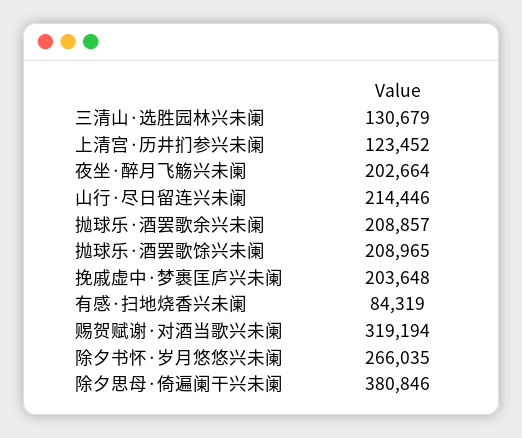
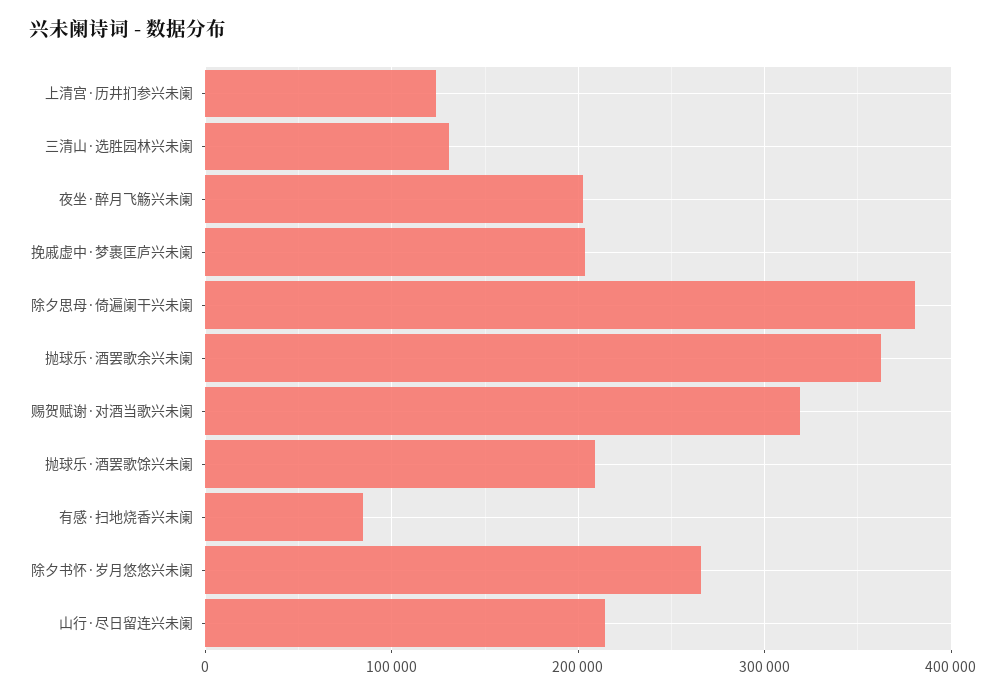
抛球乐·酒罢歌余兴未阑: 208857 -> 360000

